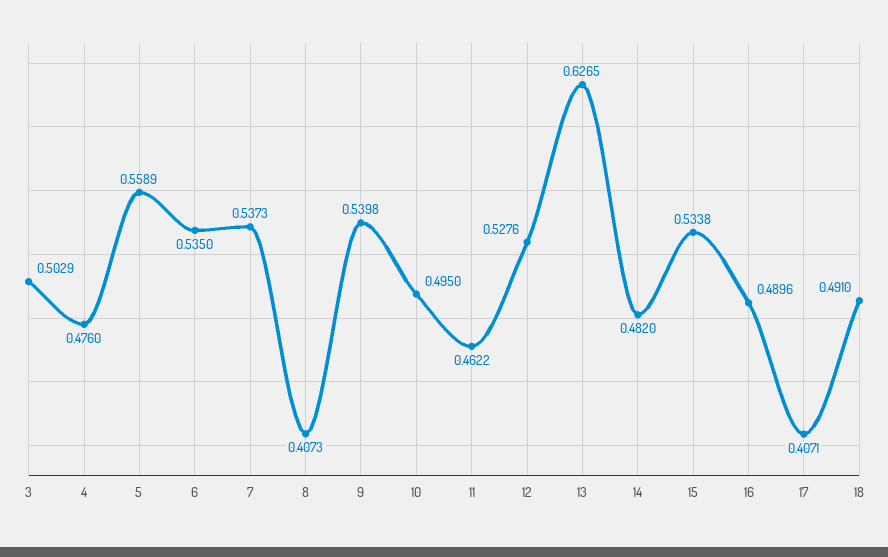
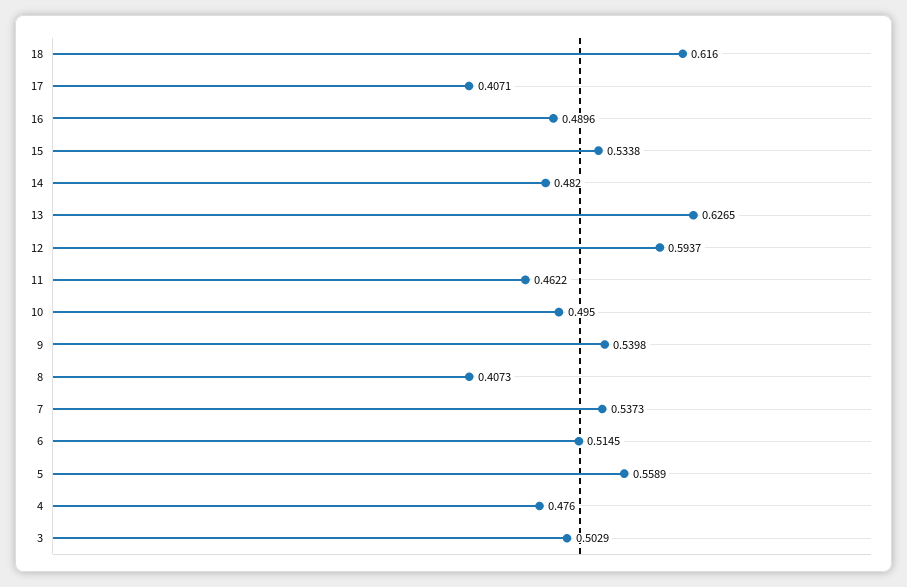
6: 0.535 -> 0.5145
12: 0.5276 -> 0.5937
18: 0.491 -> 0.616

